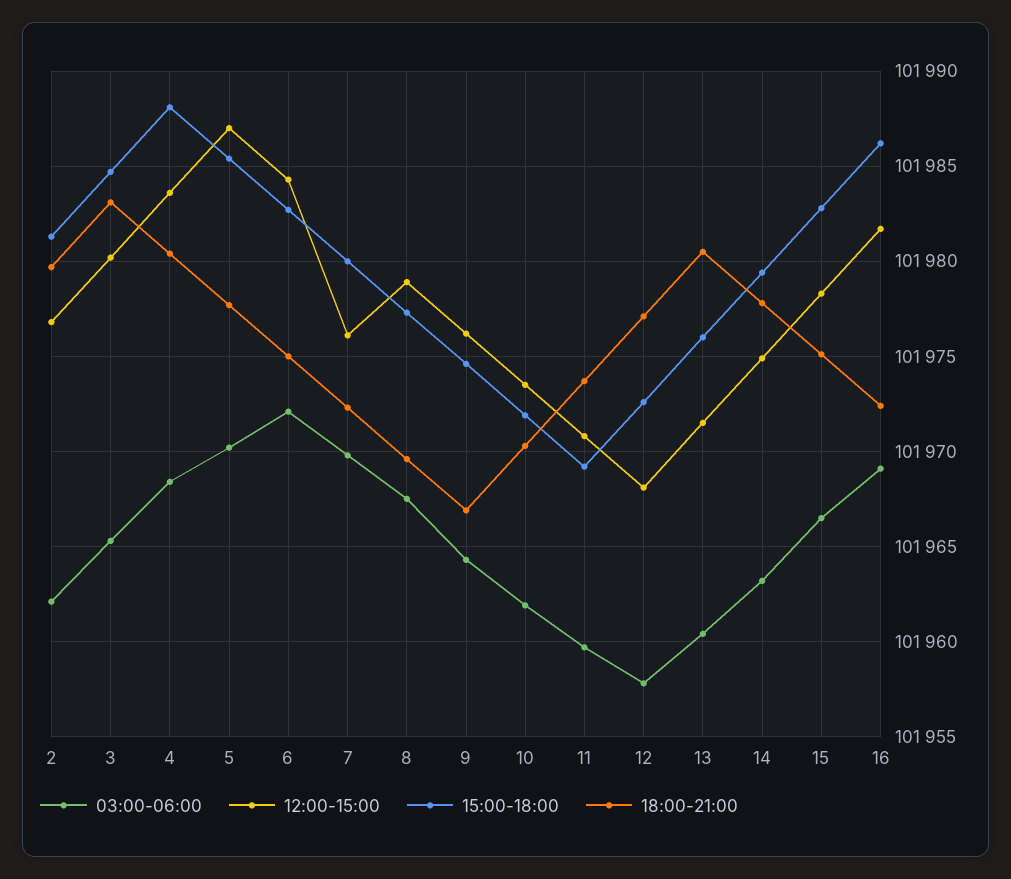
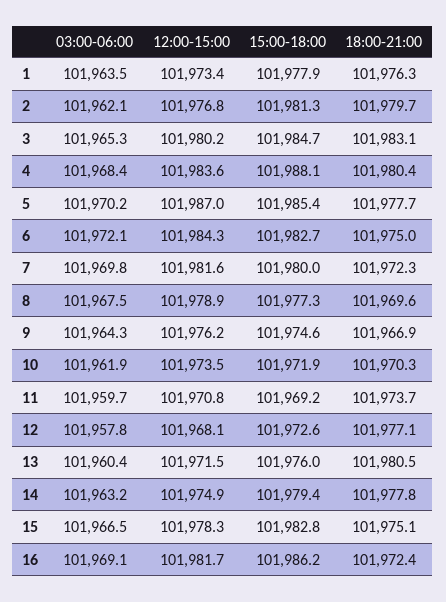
12:00-15:00, 7: 101976 -> 101981.6
03:00-06:00, 1: none -> 101963.5
12:00-15:00, 1: none -> 101973.4
15:00-18:00, 1: none -> 101977.9
18:00-21:00, 1: none -> 101976.3

